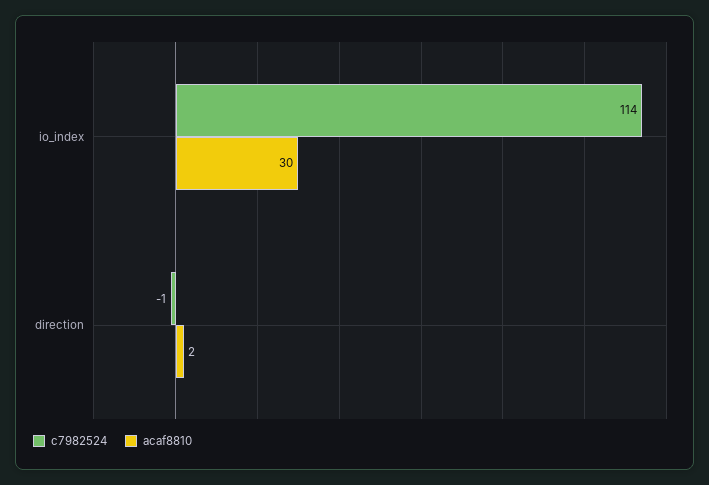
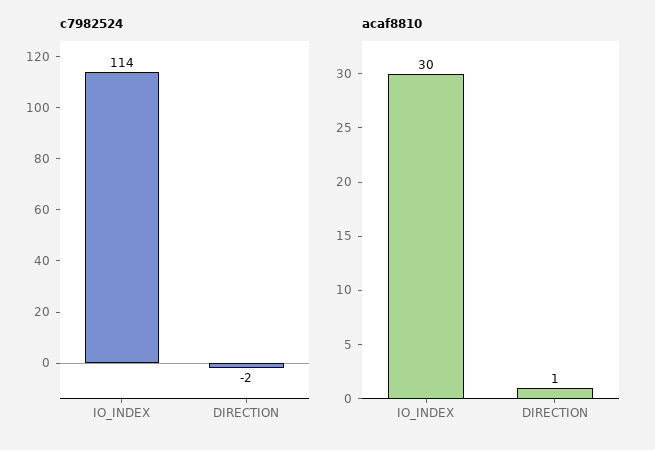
c7982524, direction: -1 -> -2
acaf8810, direction: 2 -> 1

